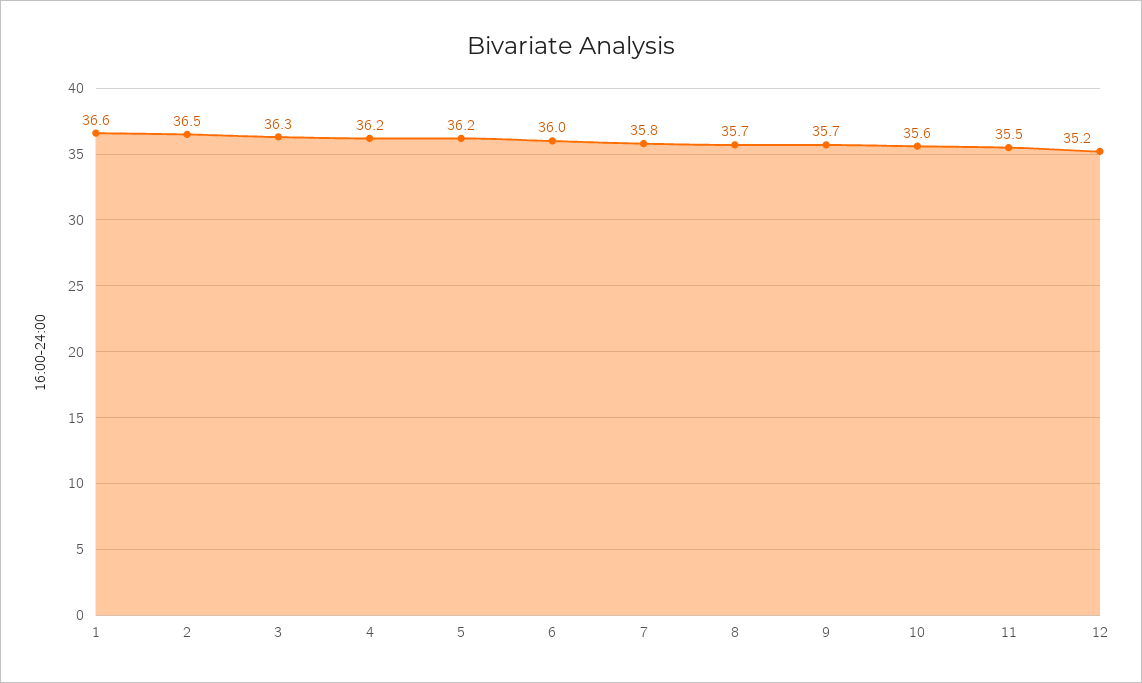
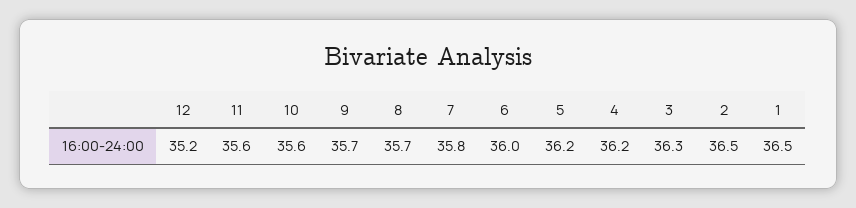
1: 36.6 -> 36.5
11: 35.5 -> 35.6

